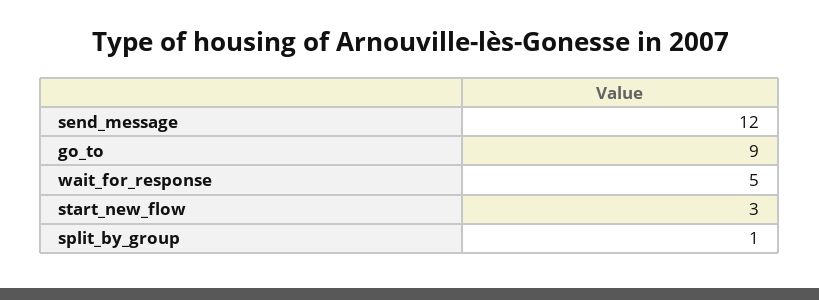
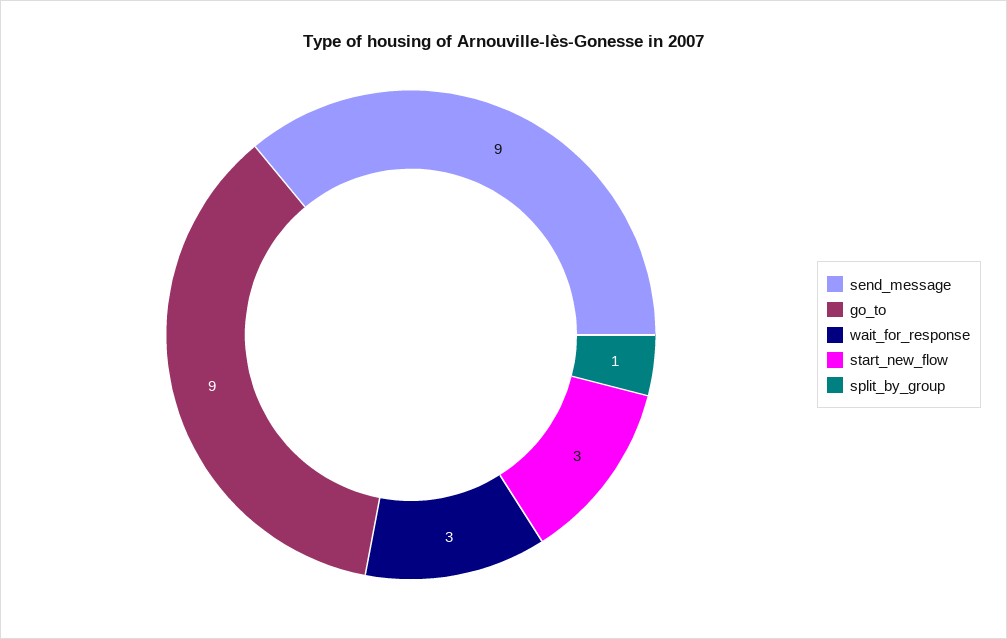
send_message: 12 -> 9
wait_for_response: 5 -> 3

